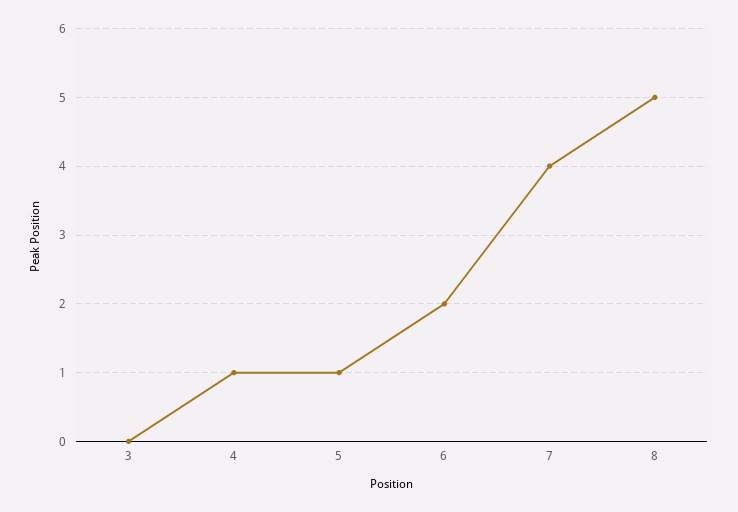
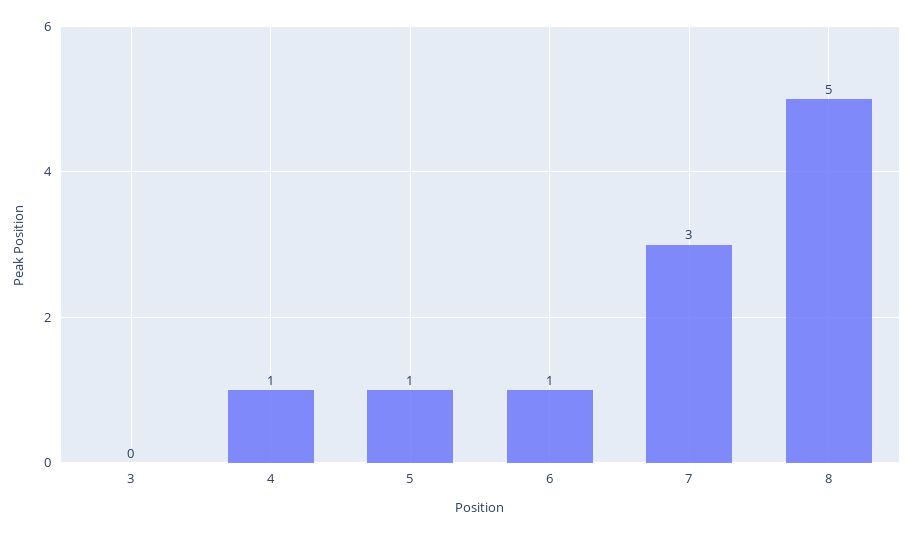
6: 2 -> 1
7: 4 -> 3

